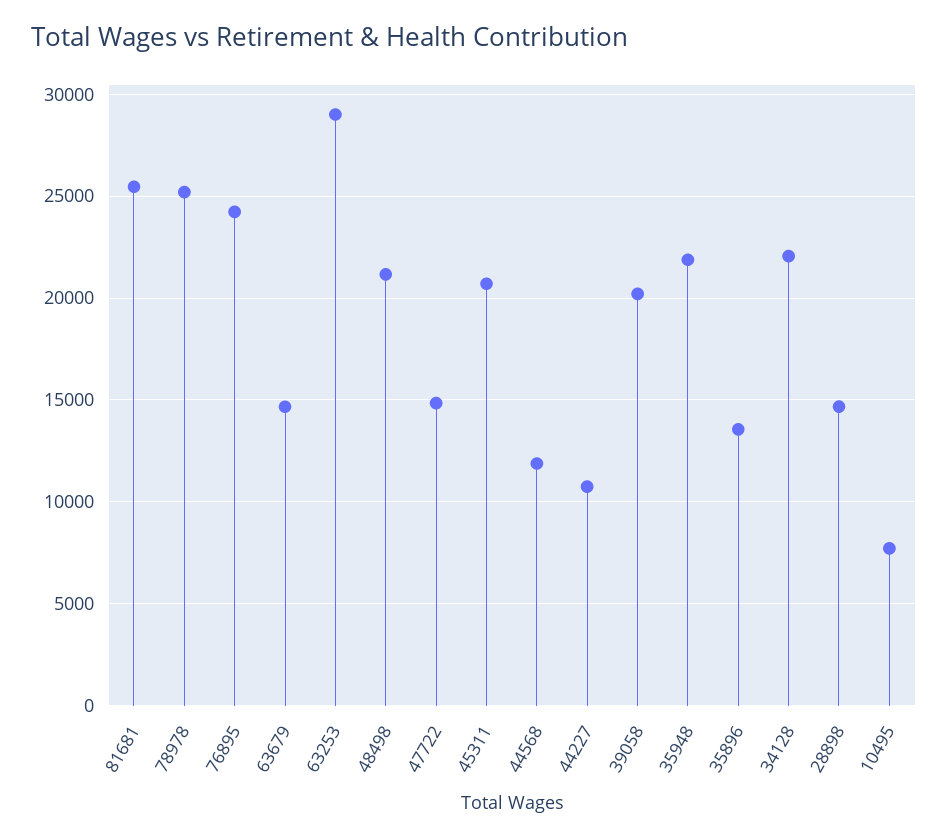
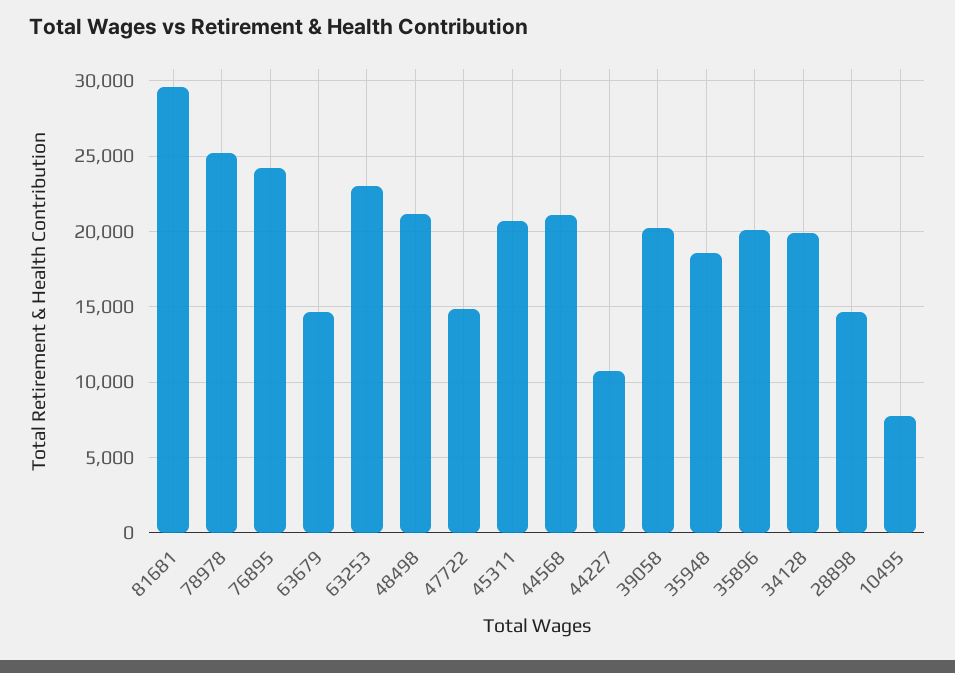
81681: 25500 -> 29500
63253: 29000 -> 23000
44568: 12000 -> 21000
35948: 22000 -> 18500
35896: 13500 -> 20000
34128: 22000 -> 20000

